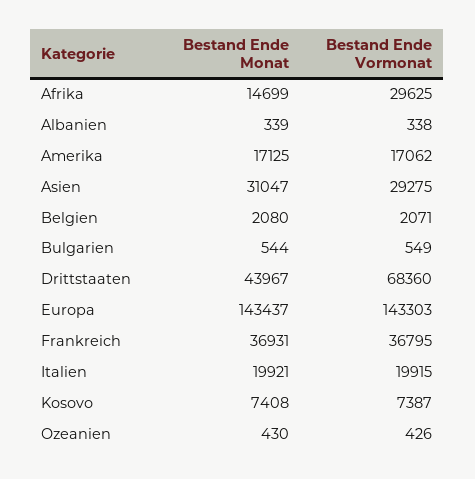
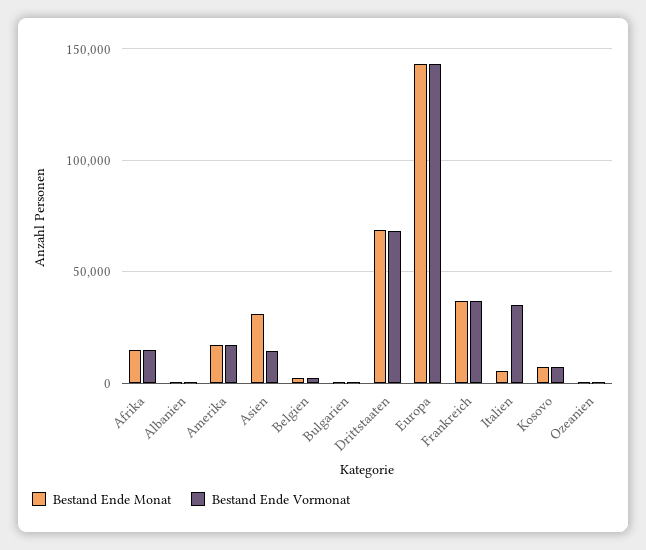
Bestand Ende Vormonat, Afrika: 29625 -> 15000
Bestand Ende Vormonat, Asien: 29275 -> 15000
Bestand Ende Monat, Drittstaaten: 43967 -> 70000
Bestand Ende Monat, Italien: 19921 -> 5000
Bestand Ende Vormonat, Italien: 19915 -> 35000

